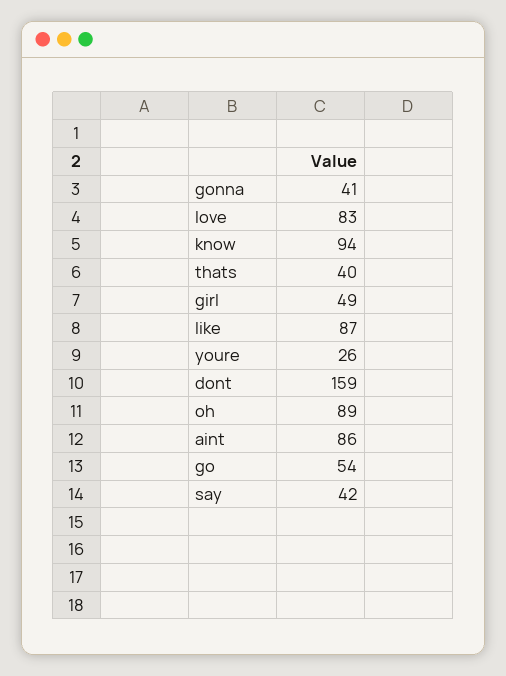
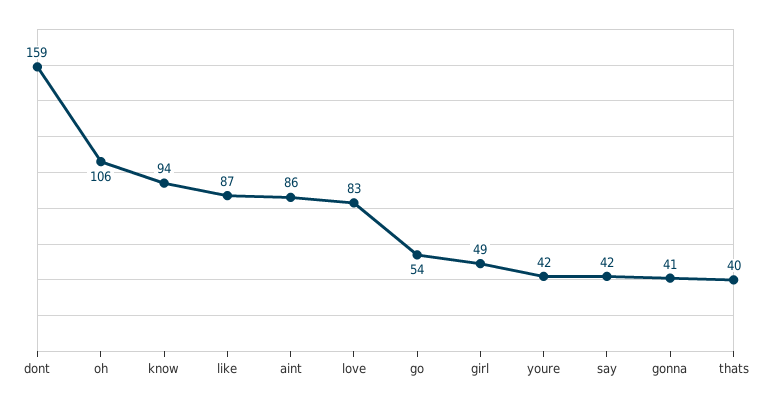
youre: 26 -> 42
oh: 89 -> 106

